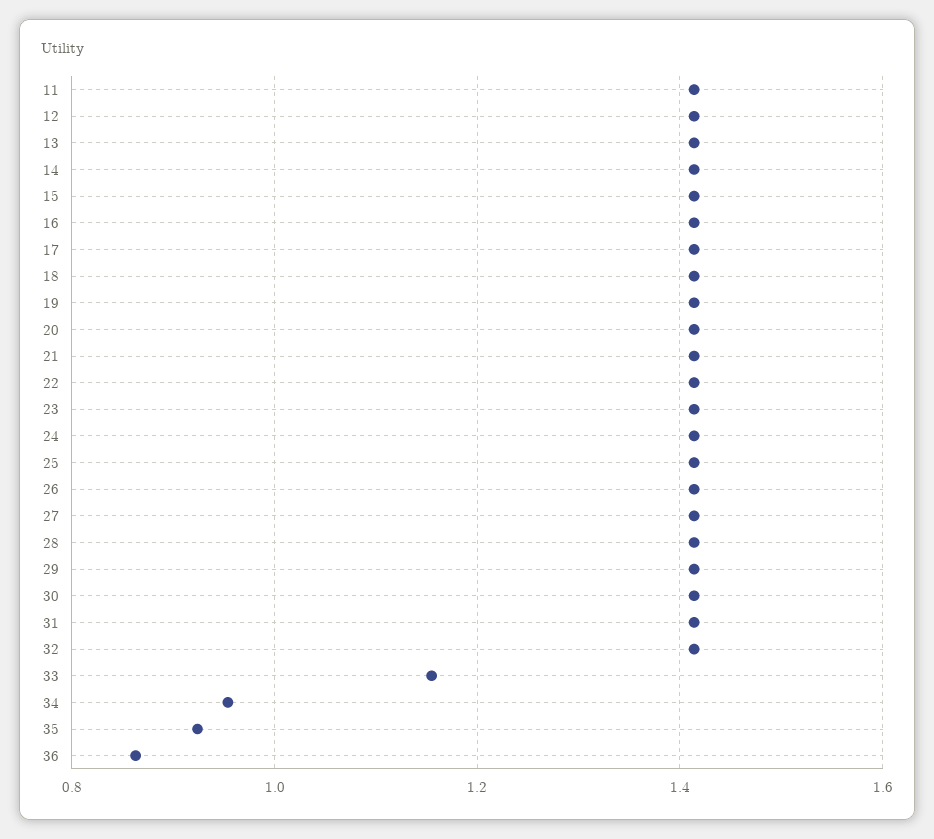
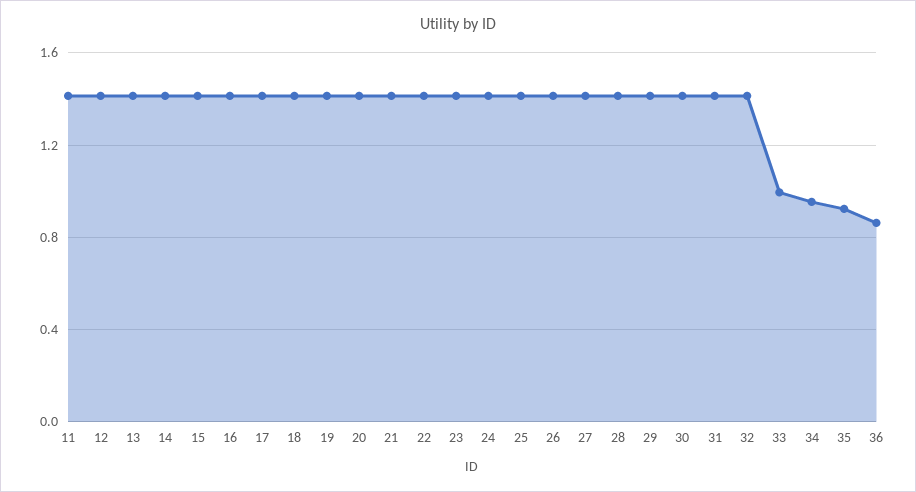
33: 1.16 -> 1

